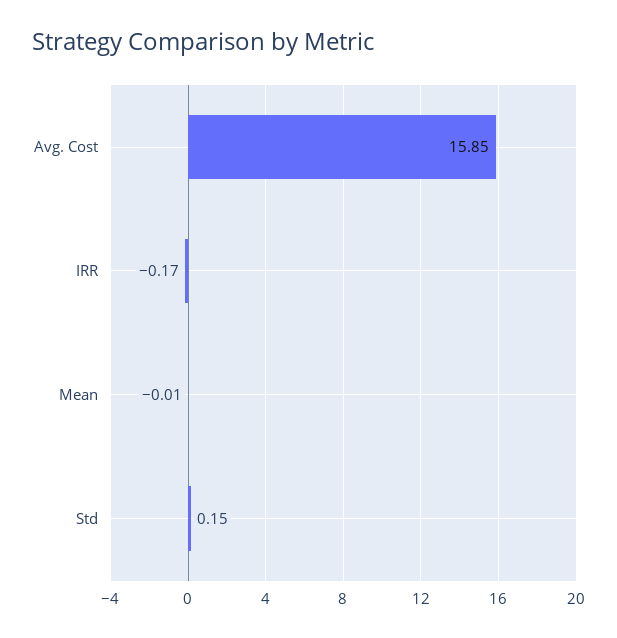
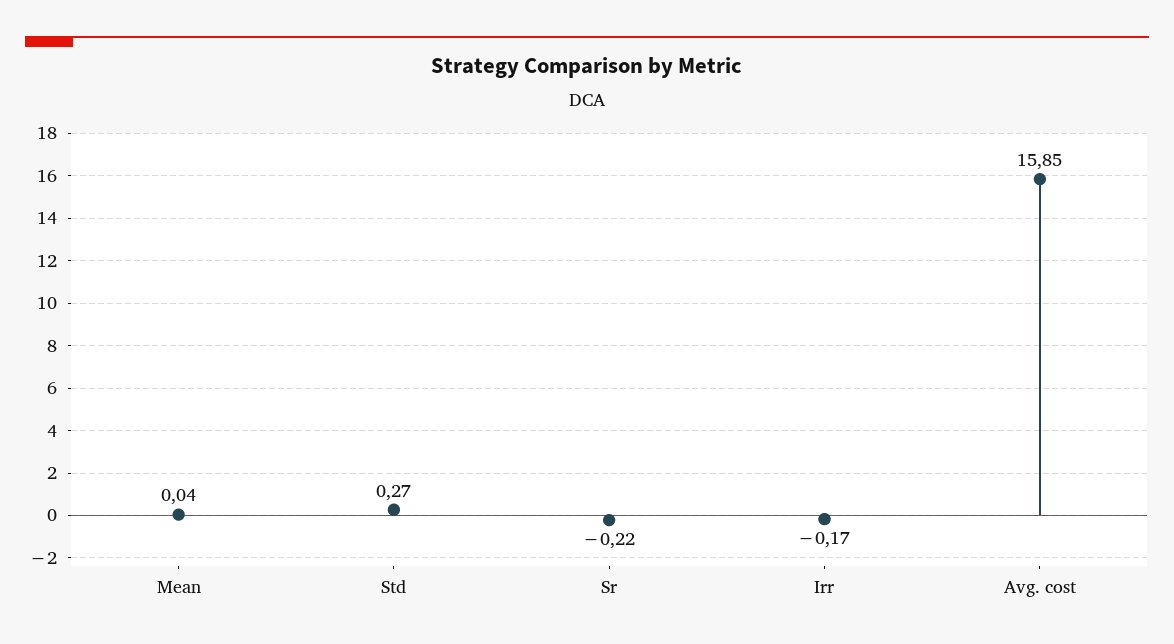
Mean: -0.01 -> 0.04
Std: 0.15 -> 0.27
Sr: none -> -0.22

